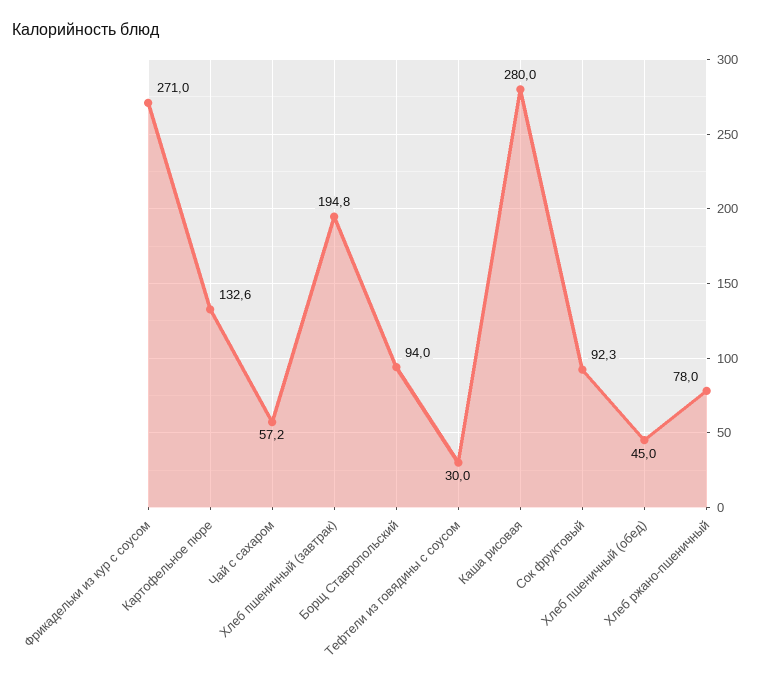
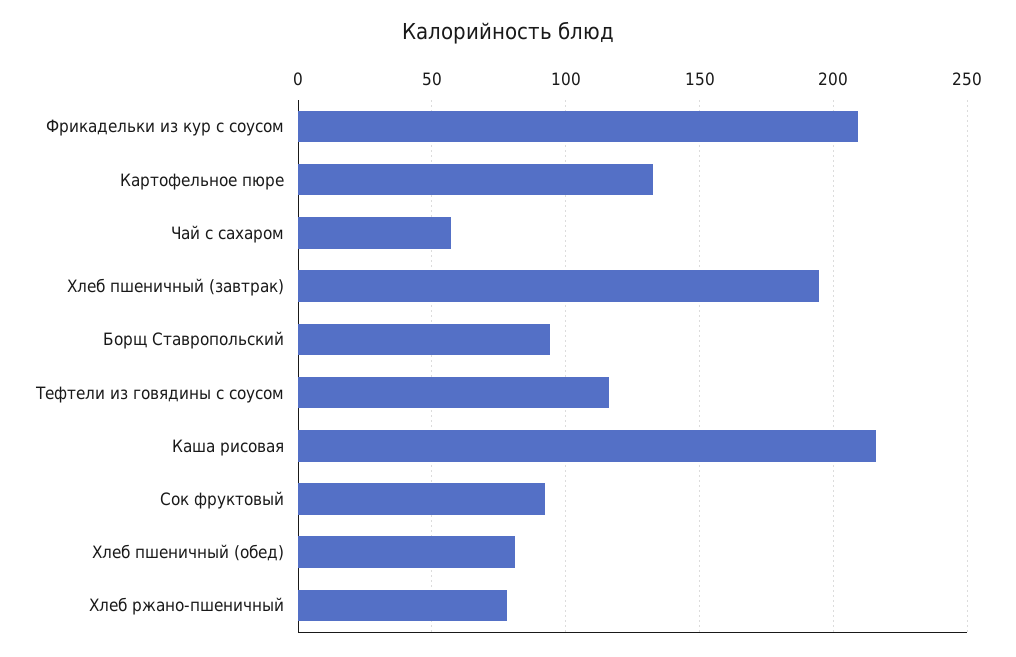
Фрикадельки из кур с соусом: 271 -> 210
Тефтели из говядины с соусом: 30 -> 115
Каша рисовая: 280 -> 215
Хлеб пшеничный (обед): 45 -> 80

